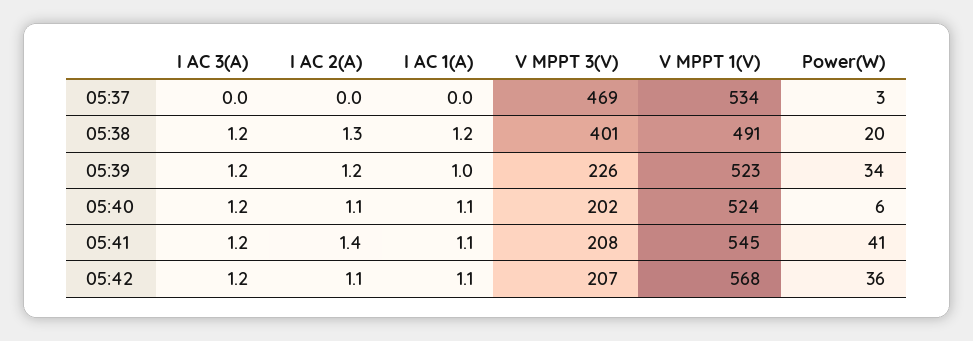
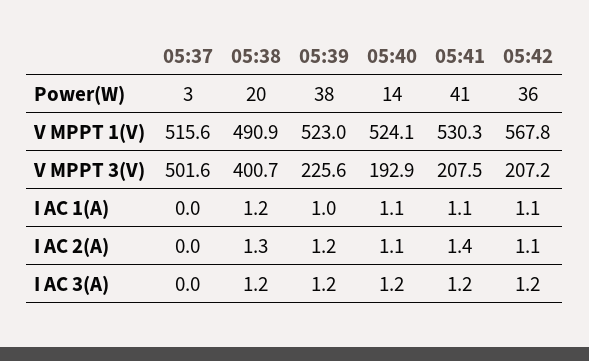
V MPPT 3(V), 05:37: 469 -> 501.6
V MPPT 1(V), 05:37: 534 -> 515.6
Power(W), 05:39: 34 -> 38
V MPPT 3(V), 05:40: 202 -> 192.9
Power(W), 05:40: 6 -> 14
V MPPT 1(V), 05:41: 545 -> 530.3

